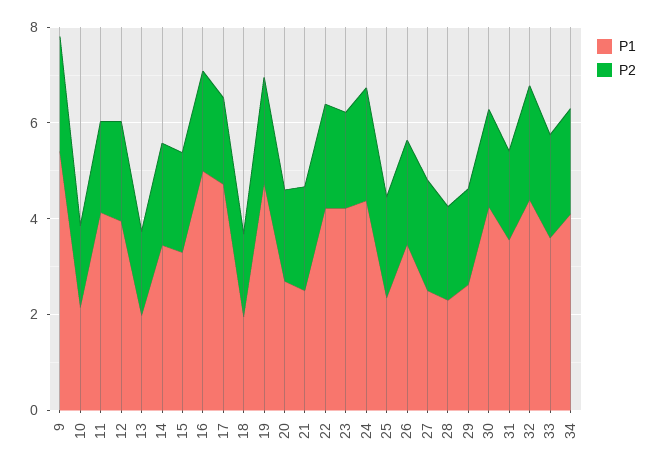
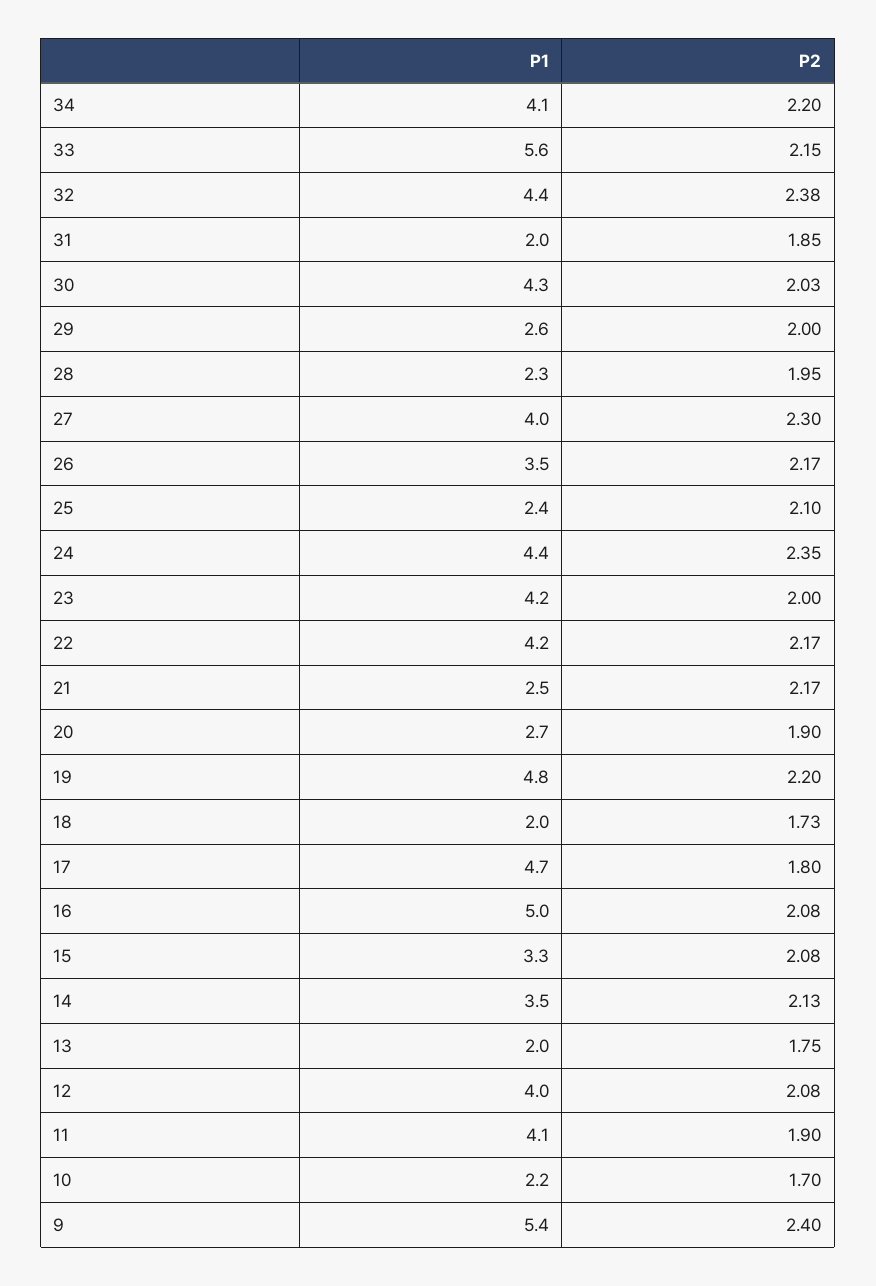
P1, 27: 2.5 -> 4
P1, 31: 3.5 -> 2
P1, 33: 3.5 -> 5.6

